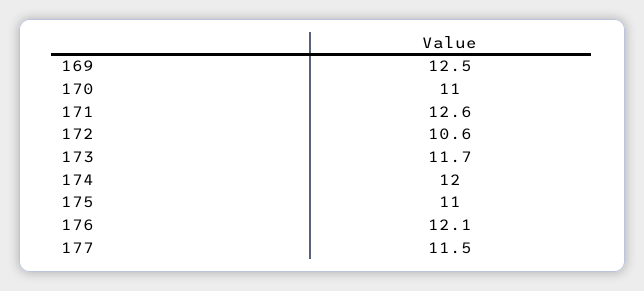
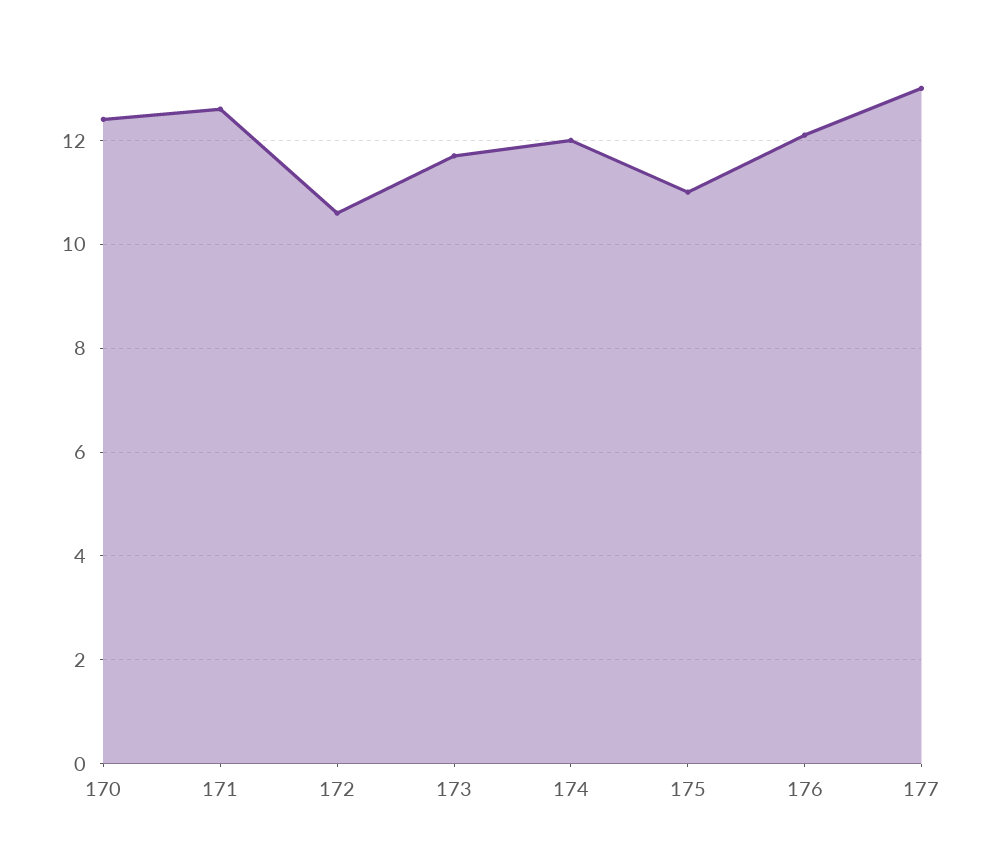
169: 12.5 -> none
170: 11 -> 12.5
177: 11.5 -> 13

